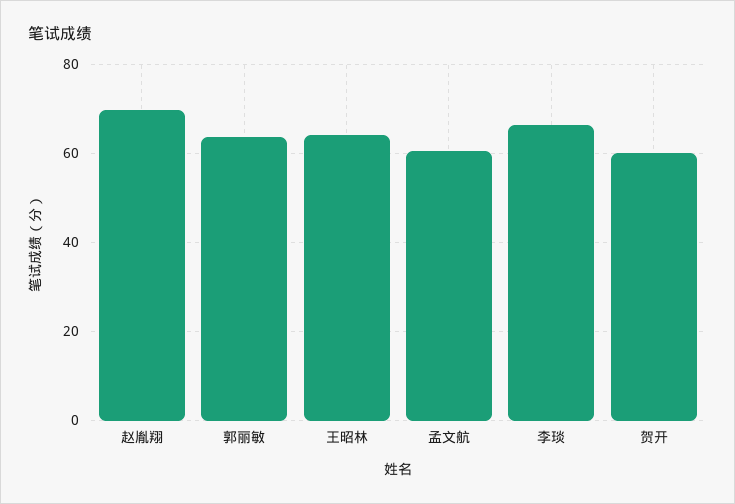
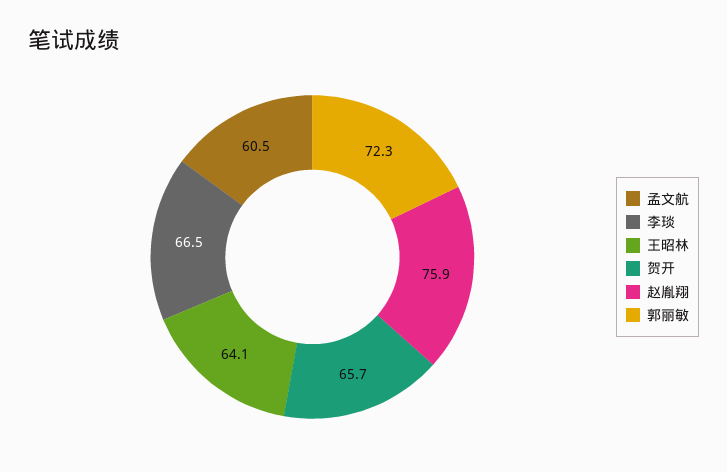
赵胤翔: 70 -> 75.9
郭丽敏: 64 -> 72.3
贺开: 60 -> 65.7

